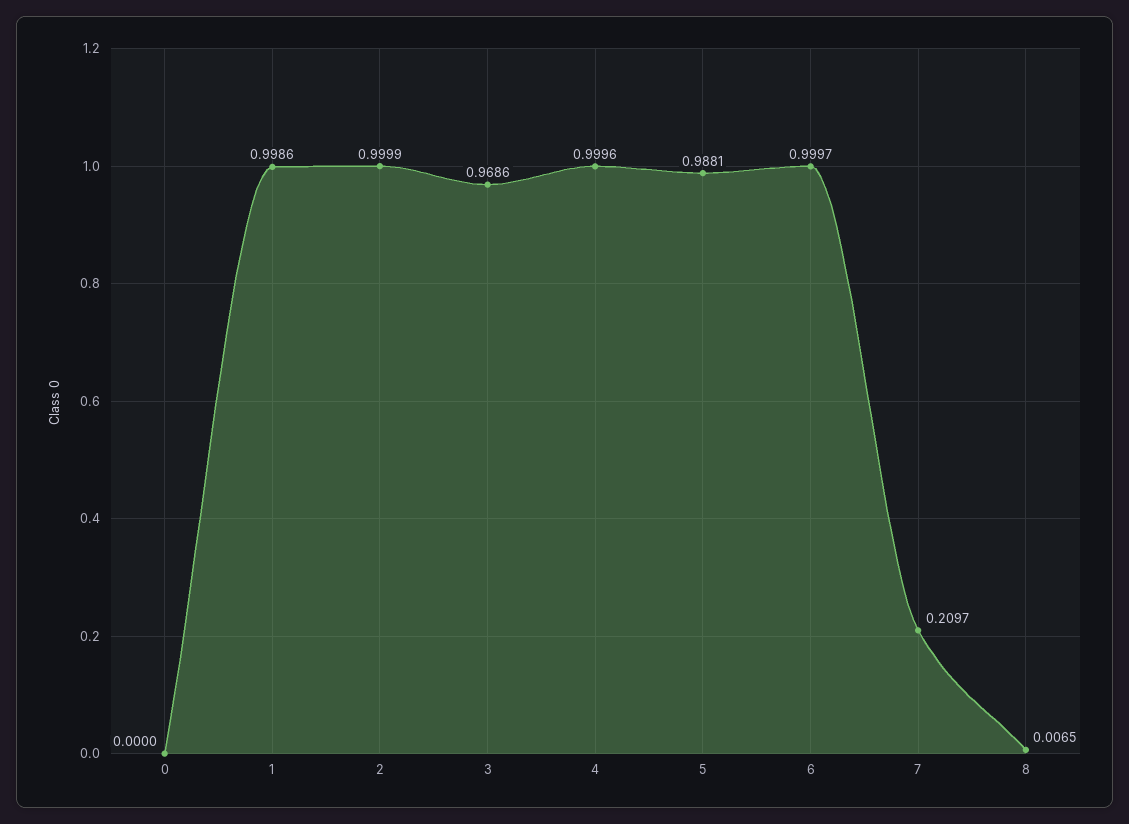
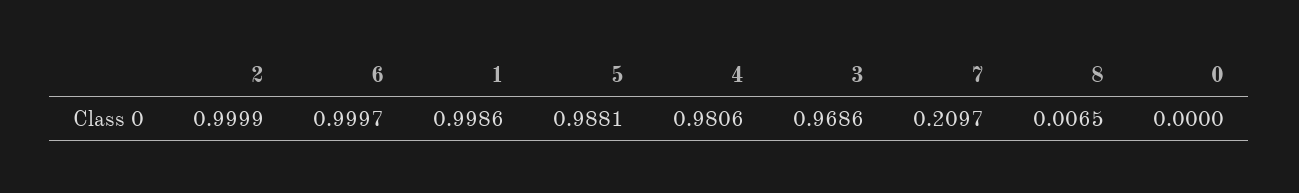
4: 0.9996 -> 0.9806

